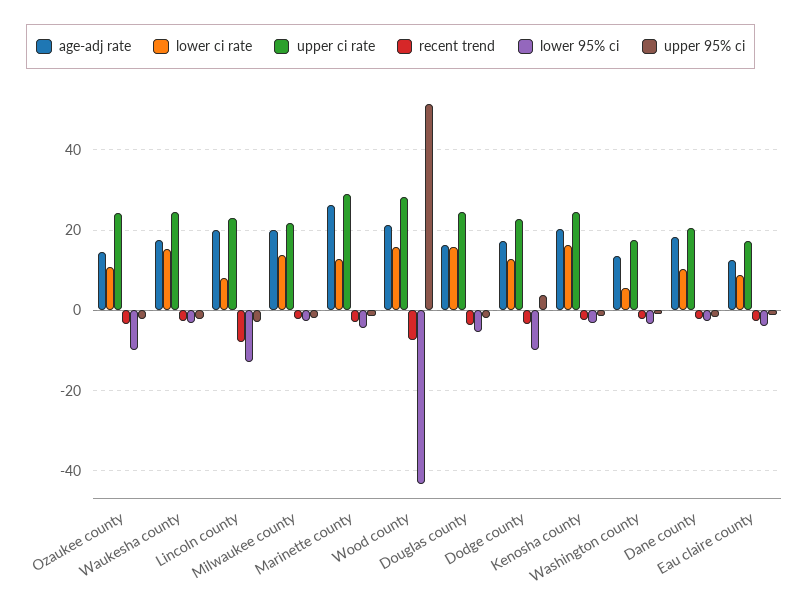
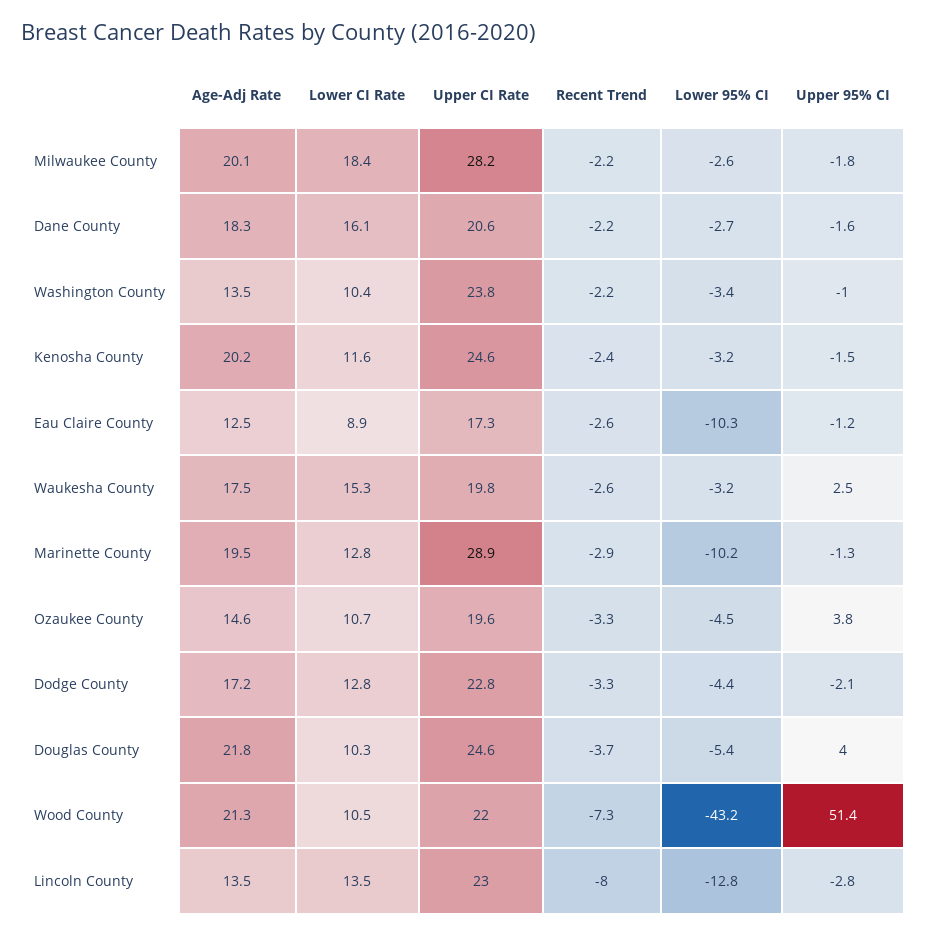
upper ci rate, Ozaukee county: 24 -> 19.6
lower 95% ci, Ozaukee county: -10 -> -4.5
upper 95% ci, Ozaukee county: -2 -> 3.8
upper ci rate, Waukesha county: 24 -> 19.8
upper 95% ci, Waukesha county: -2 -> 2.5
age-adj rate, Lincoln county: 20 -> 13.5
lower ci rate, Lincoln county: 8 -> 13.5
lower ci rate, Milwaukee county: 14 -> 18.4
upper ci rate, Milwaukee county: 22 -> 28.2
age-adj rate, Marinette county: 26 -> 19.5
lower 95% ci, Marinette county: -4 -> -10.2
lower ci rate, Wood county: 16 -> 10.5
upper ci rate, Wood county: 28 -> 22
age-adj rate, Douglas county: 16 -> 21.8
lower ci rate, Douglas county: 16 -> 10.3
upper 95% ci, Douglas county: -2 -> 4
lower 95% ci, Dodge county: -10 -> -4.4
upper 95% ci, Dodge county: 4 -> -2.1
lower ci rate, Kenosha county: 16 -> 11.6
lower ci rate, Washington county: 6 -> 10.4
upper ci rate, Washington county: 18 -> 23.8
lower ci rate, Dane county: 10 -> 16.1
lower 95% ci, Eau claire county: -4 -> -10.3

